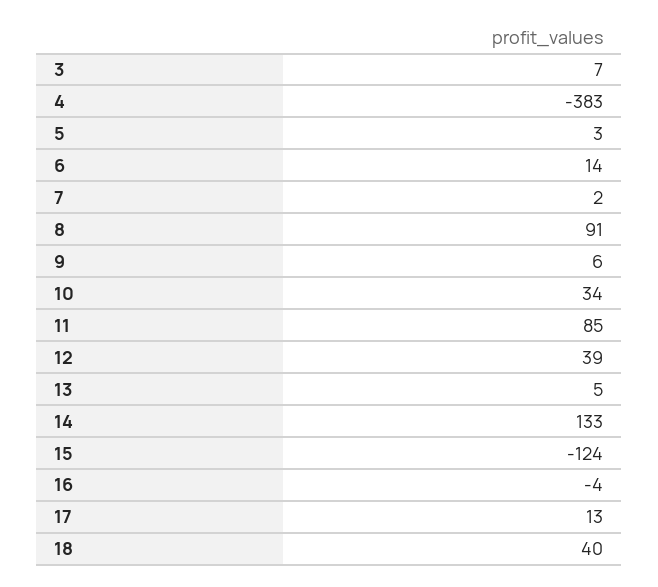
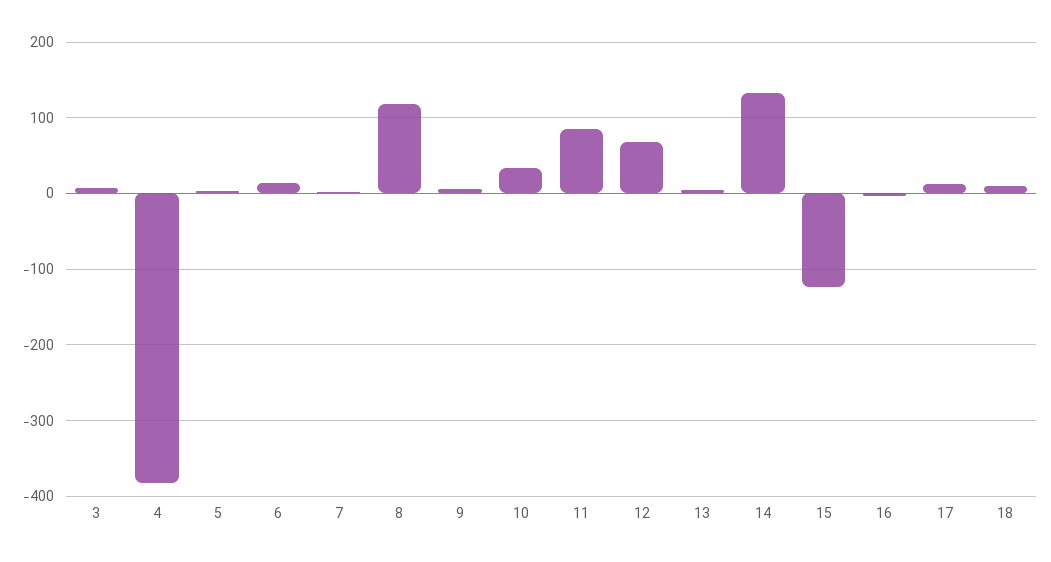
8: 91 -> 120
12: 39 -> 70
18: 40 -> 10

